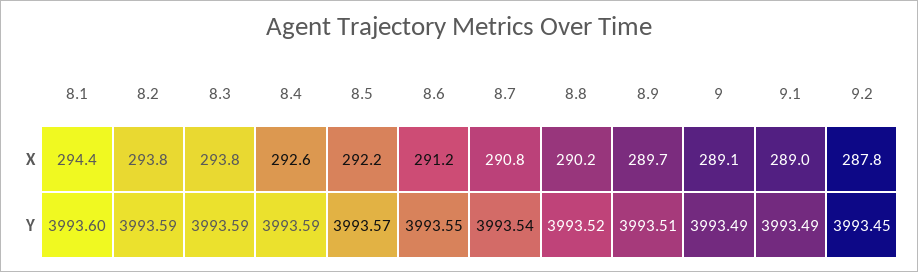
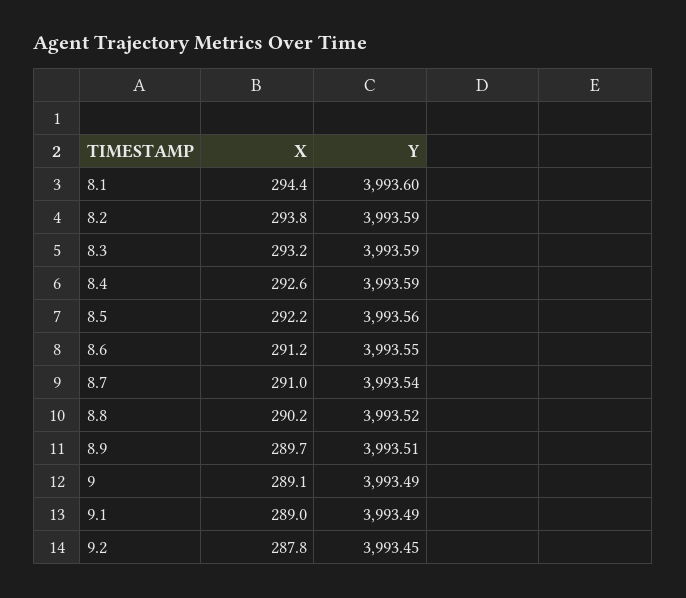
8.3, X: 293.8 -> 293.2
8.7, X: 290.8 -> 291
8.5, Y: 3993.57 -> 3993.56

